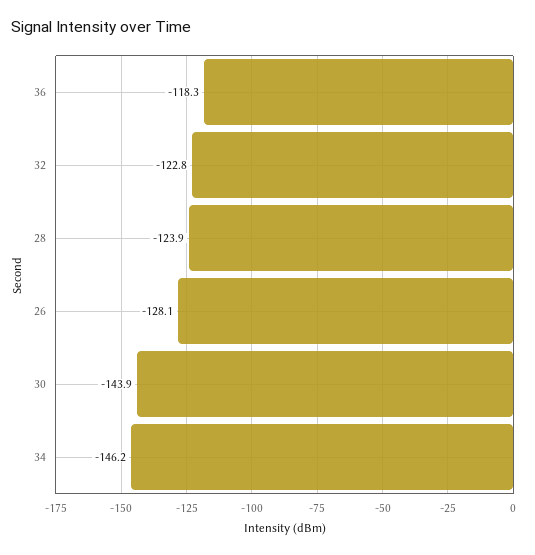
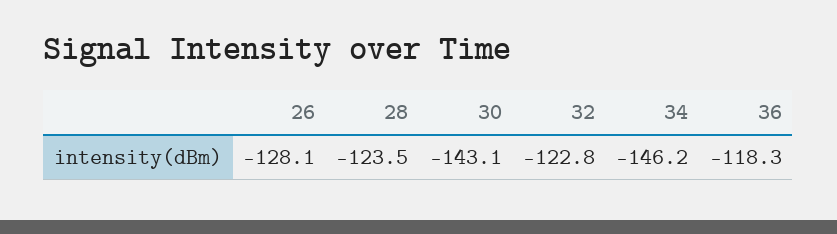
28: -123.9 -> -123.5
30: -143.9 -> -143.1

